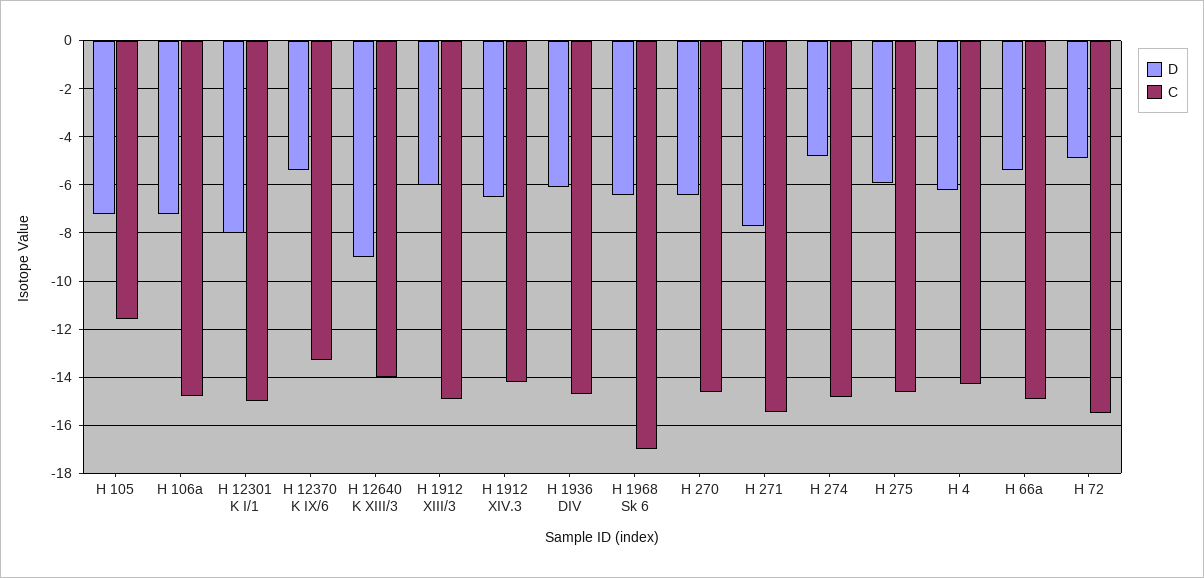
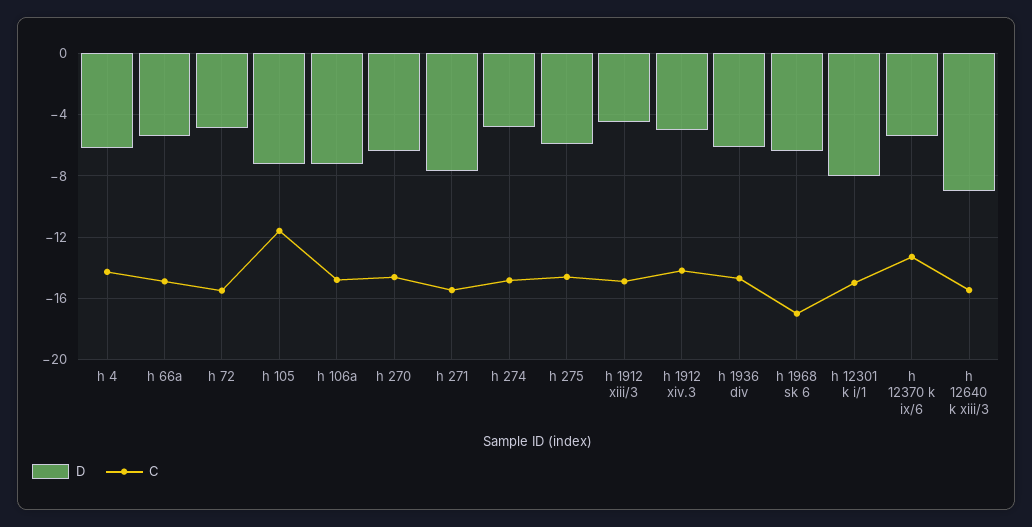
C, H 12640 K XIII/3: -14 -> -15.5
D, H 1912 XIII/3: -6 -> -4.5
D, H 1912 XIV.3: -6.5 -> -5

